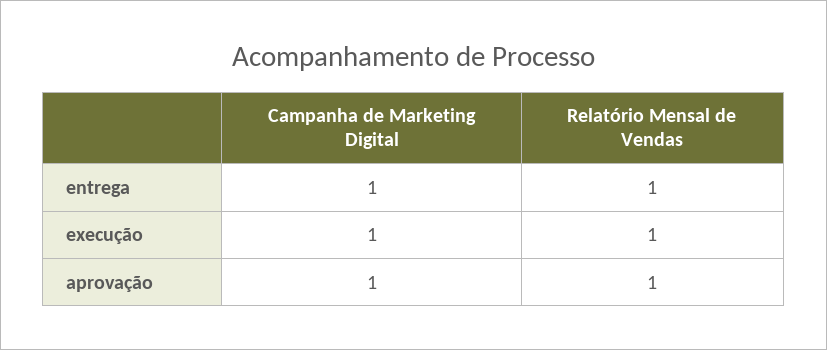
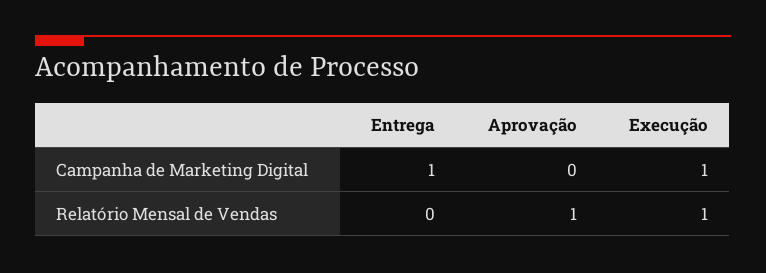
Relatório Mensal de Vendas, entrega: 1 -> 0
Campanha de Marketing Digital, aprovação: 1 -> 0

